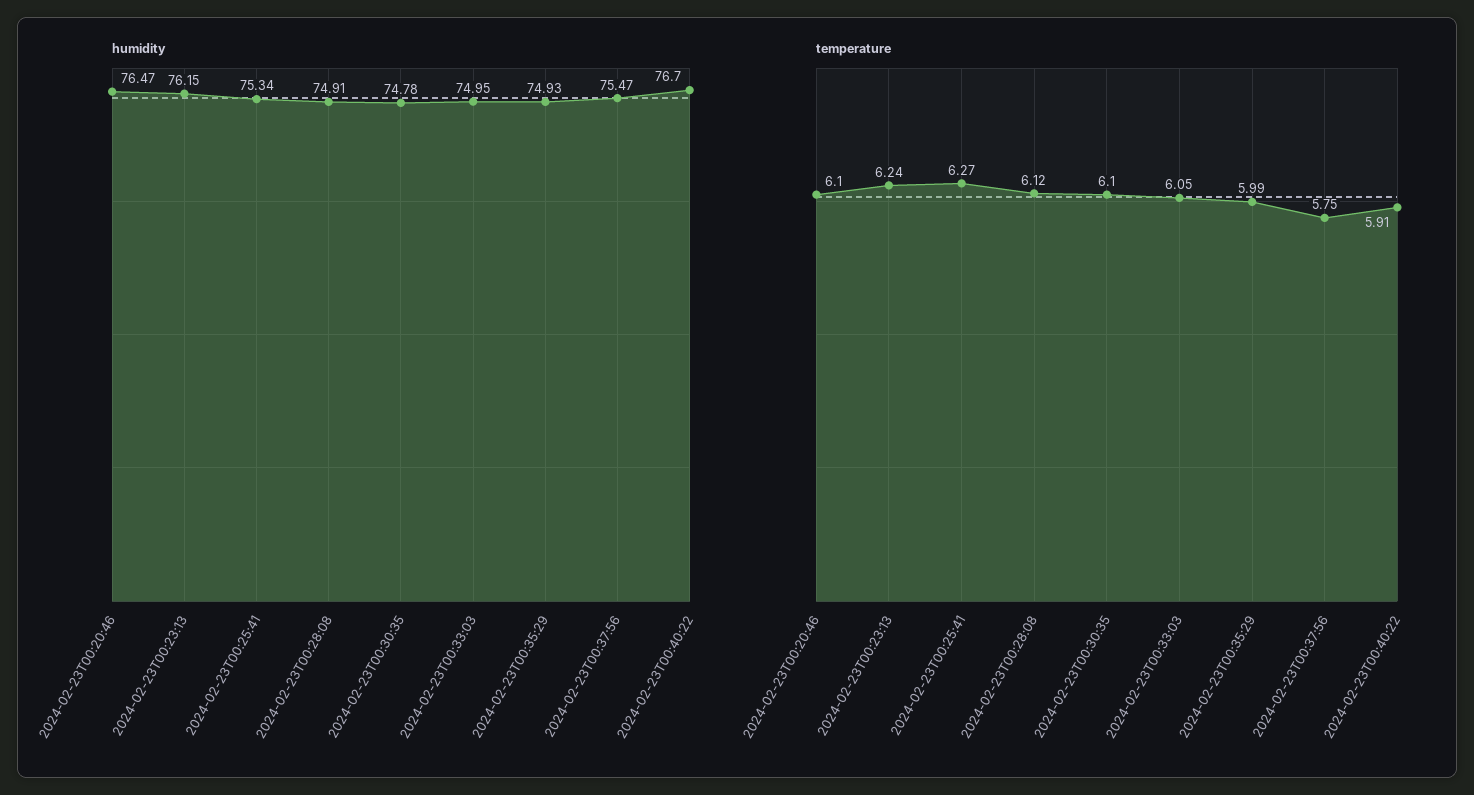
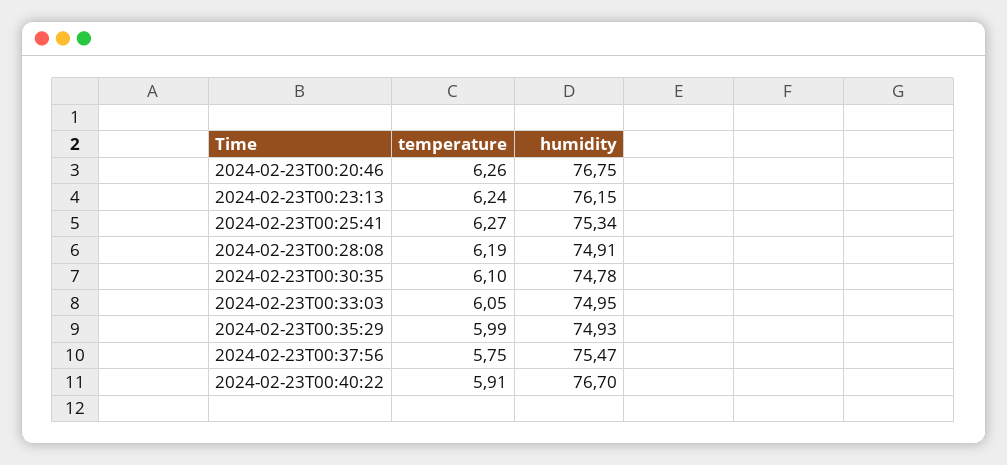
humidity, 2024-02-23T00:20:46: 76.47 -> 76.75
temperature, 2024-02-23T00:20:46: 6.1 -> 6.26
temperature, 2024-02-23T00:28:08: 6.12 -> 6.19

